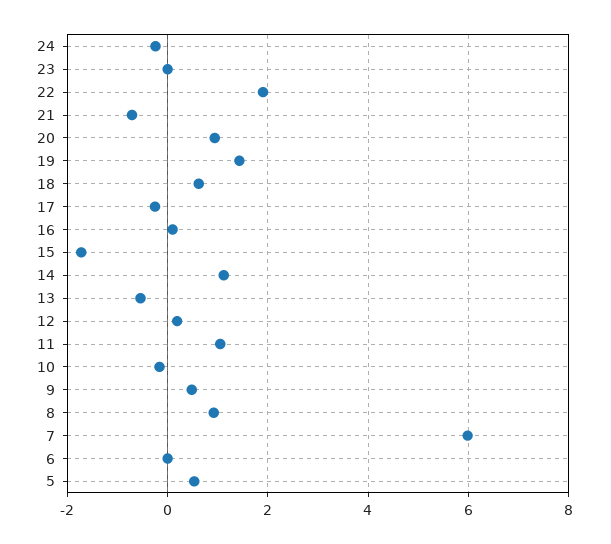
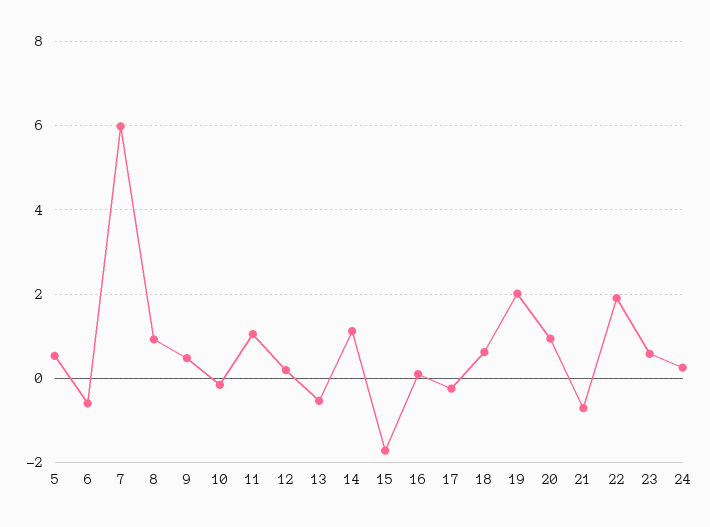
24: -0.2 -> 0.2
23: 0 -> 0.6
19: 1.4 -> 2
6: 0 -> -0.6

